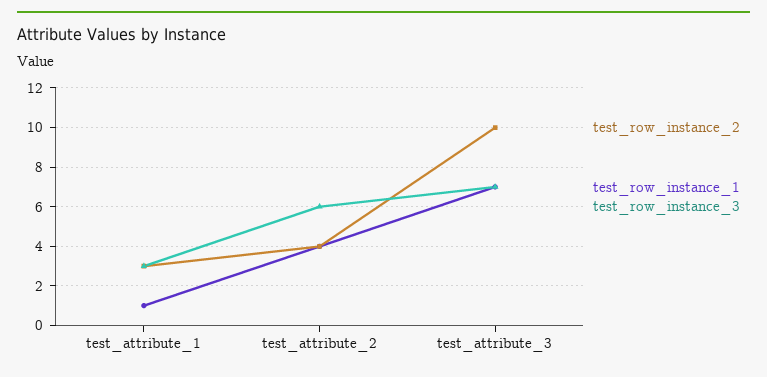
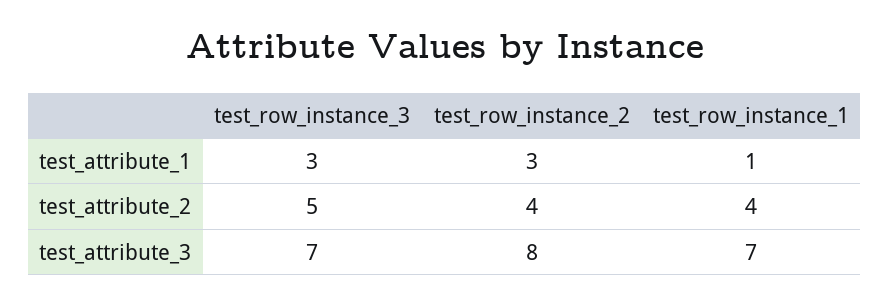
test_row_instance_3, test_attribute_2: 6 -> 5
test_row_instance_2, test_attribute_3: 10 -> 8

